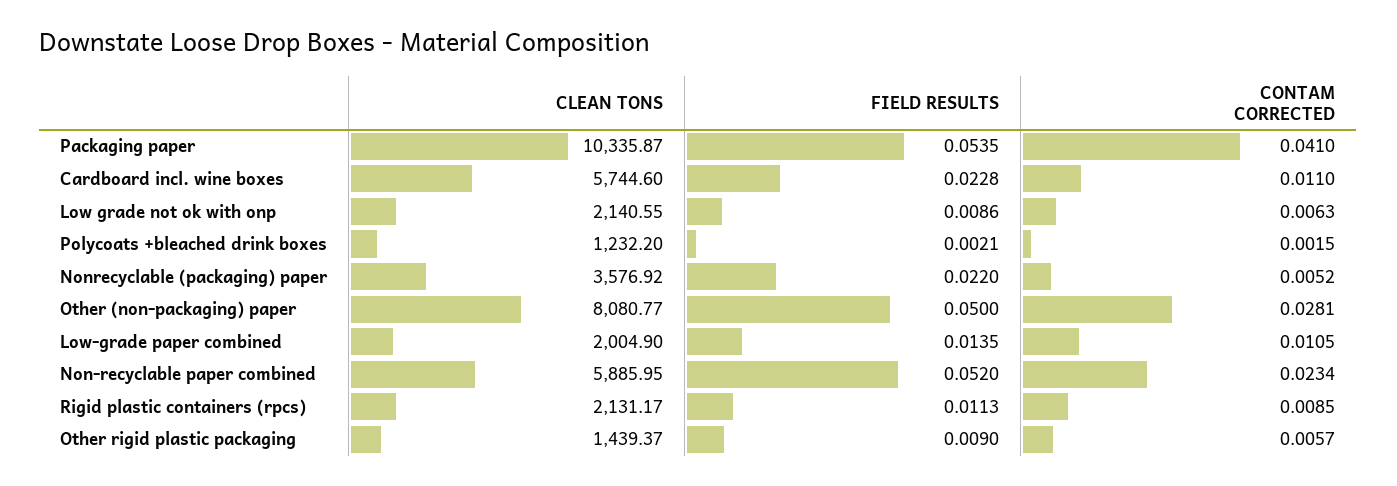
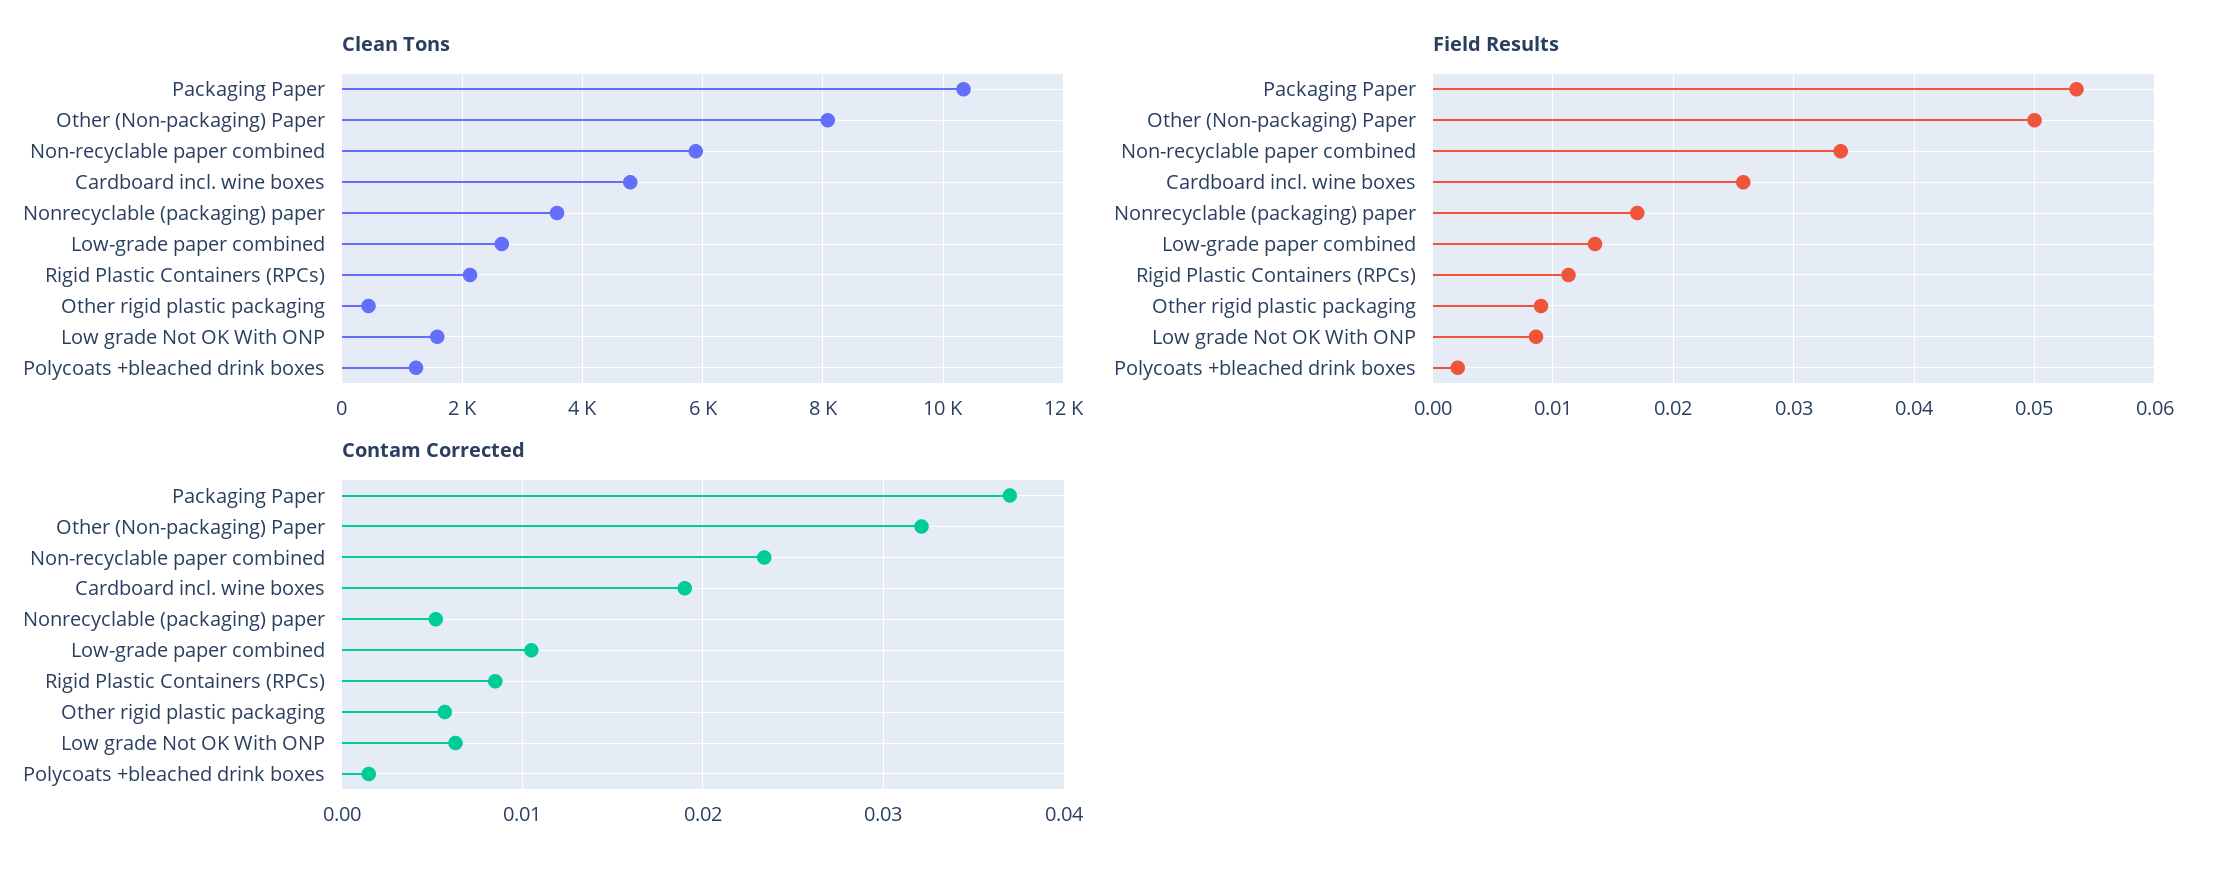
CONTAM CORRECTED, Packaging paper: 0.041 -> 0.037
CLEAN TONS, Cardboard incl. wine boxes: 5744.6 -> 4800
FIELD RESULTS, Cardboard incl. wine boxes: 0.0228 -> 0.026
CONTAM CORRECTED, Cardboard incl. wine boxes: 0.011 -> 0.019
CLEAN TONS, Low grade not ok with onp: 2140.55 -> 1600
FIELD RESULTS, Nonrecyclable (packaging) paper: 0.022 -> 0.017
CONTAM CORRECTED, Other (non-packaging) paper: 0.0281 -> 0.032
CLEAN TONS, Low-grade paper combined: 2004.9 -> 2600
FIELD RESULTS, Non-recyclable paper combined: 0.052 -> 0.034
CLEAN TONS, Other rigid plastic packaging: 1439.37 -> 400

